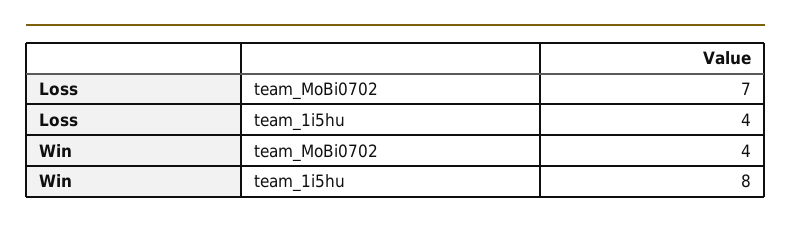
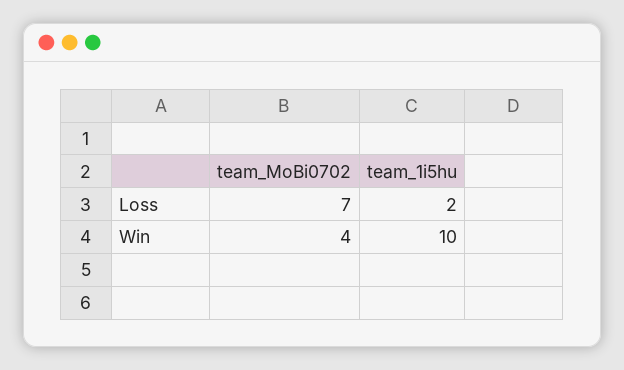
Loss, team_1i5hu: 4 -> 2
Win, team_1i5hu: 8 -> 10

